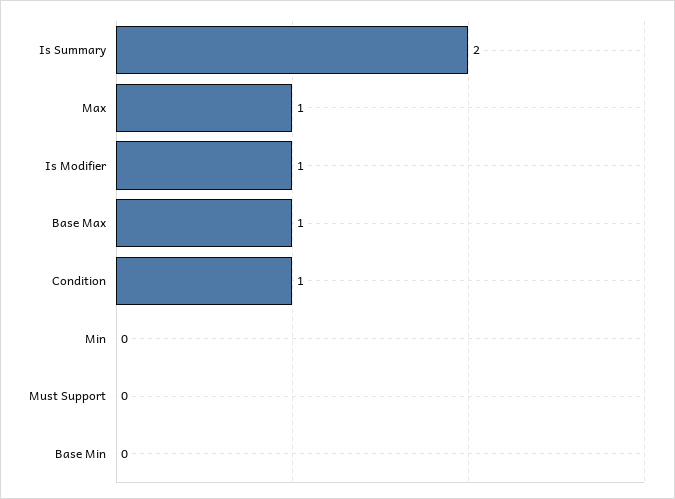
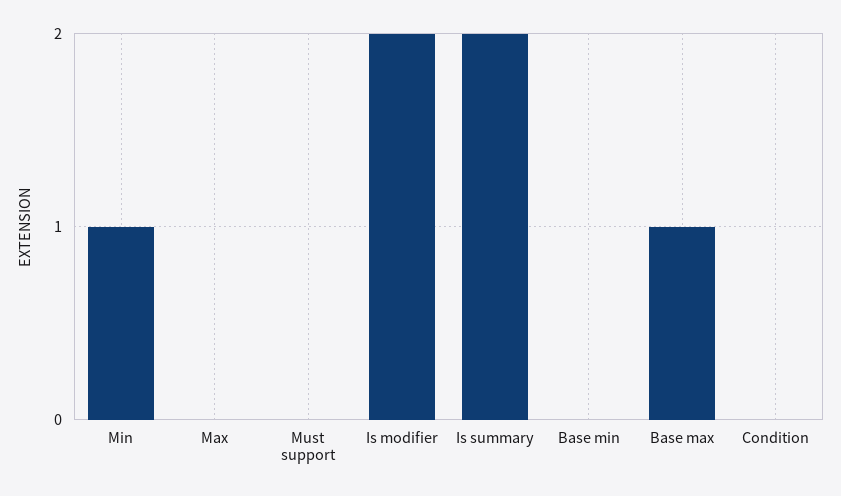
Max: 1 -> 0
Is Modifier: 1 -> 2
Condition: 1 -> 0
Min: 0 -> 1

